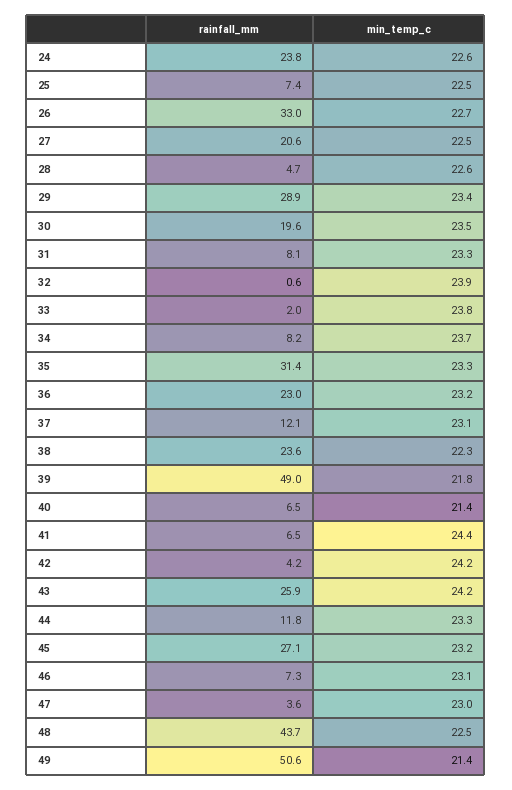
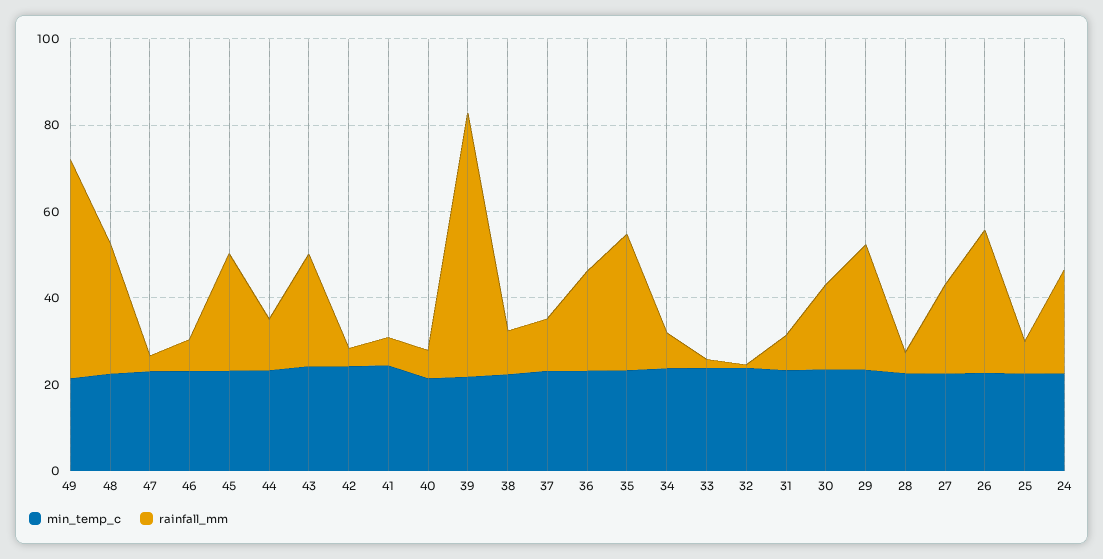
rainfall_mm, 38: 23.6 -> 10
rainfall_mm, 39: 49 -> 60
rainfall_mm, 48: 43.7 -> 30

